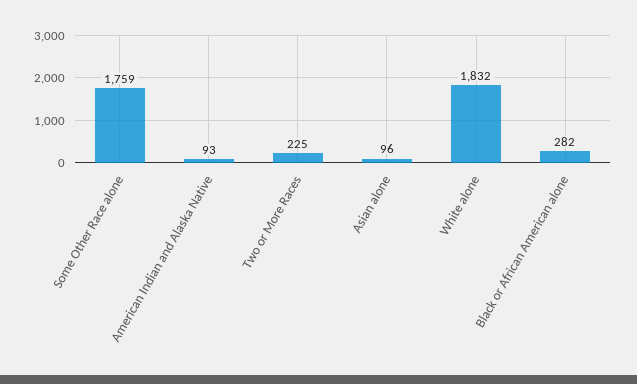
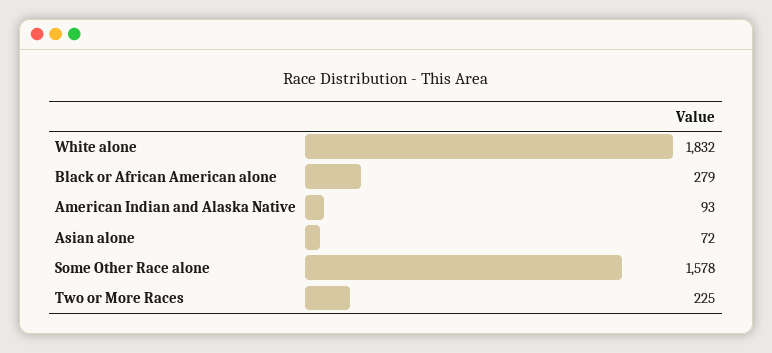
Some Other Race alone: 1759 -> 1578
Asian alone: 96 -> 72
Black or African American alone: 282 -> 279

